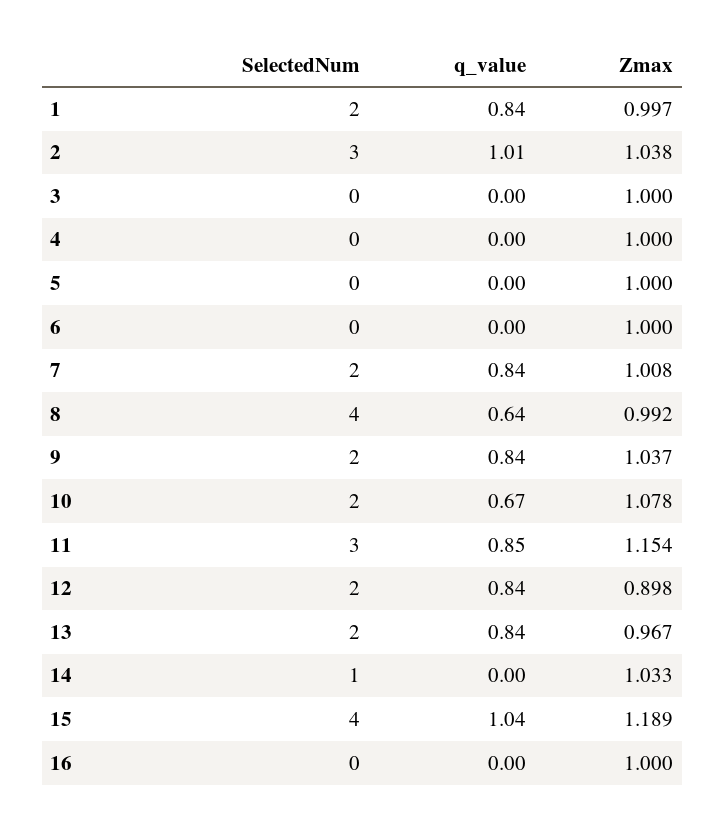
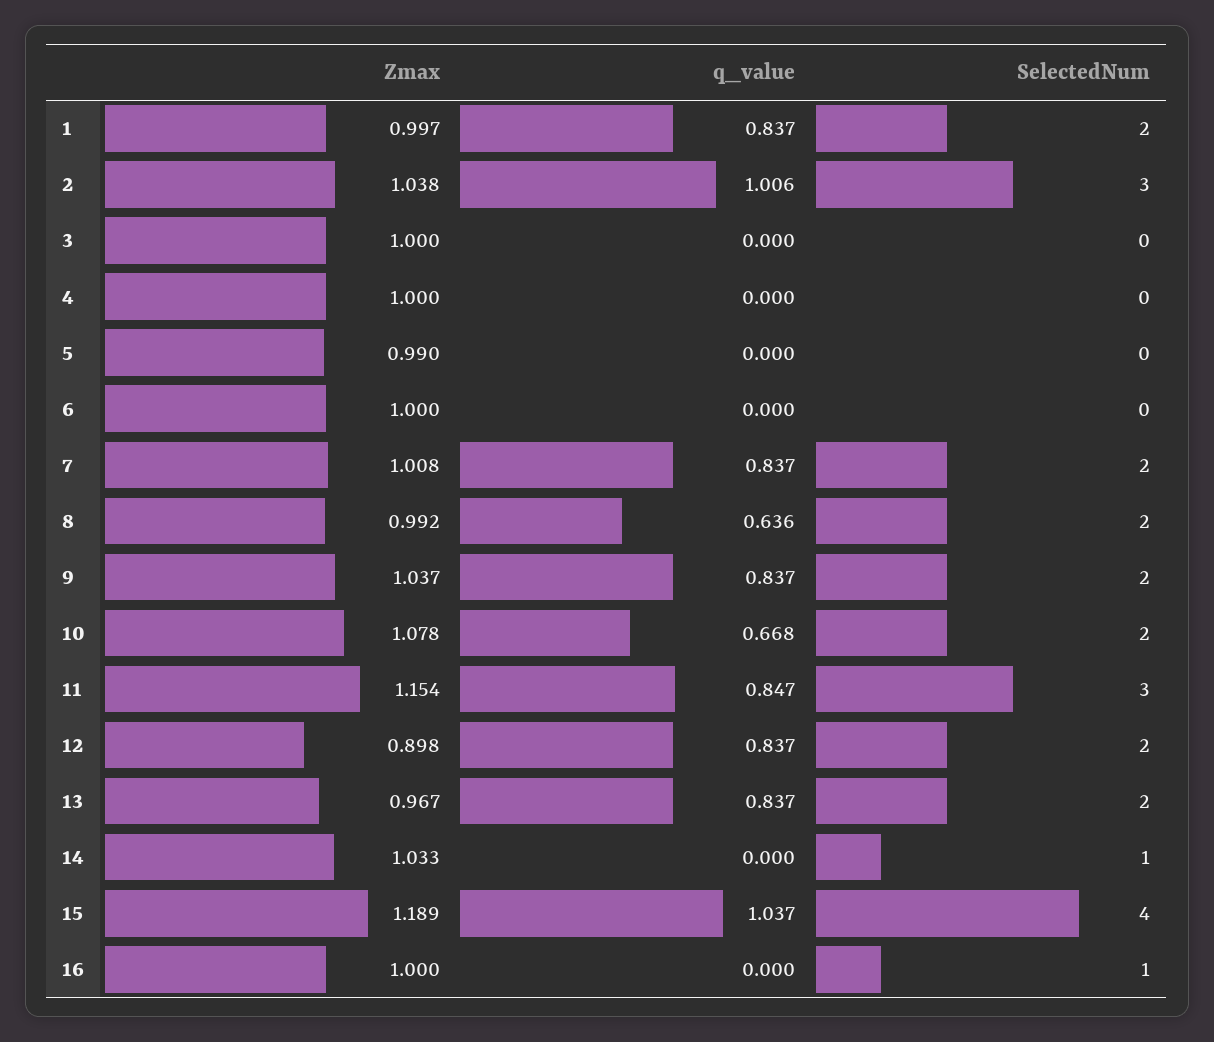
Zmax, 5: 1 -> 0.99
SelectedNum, 8: 4 -> 2
SelectedNum, 16: 0 -> 1

